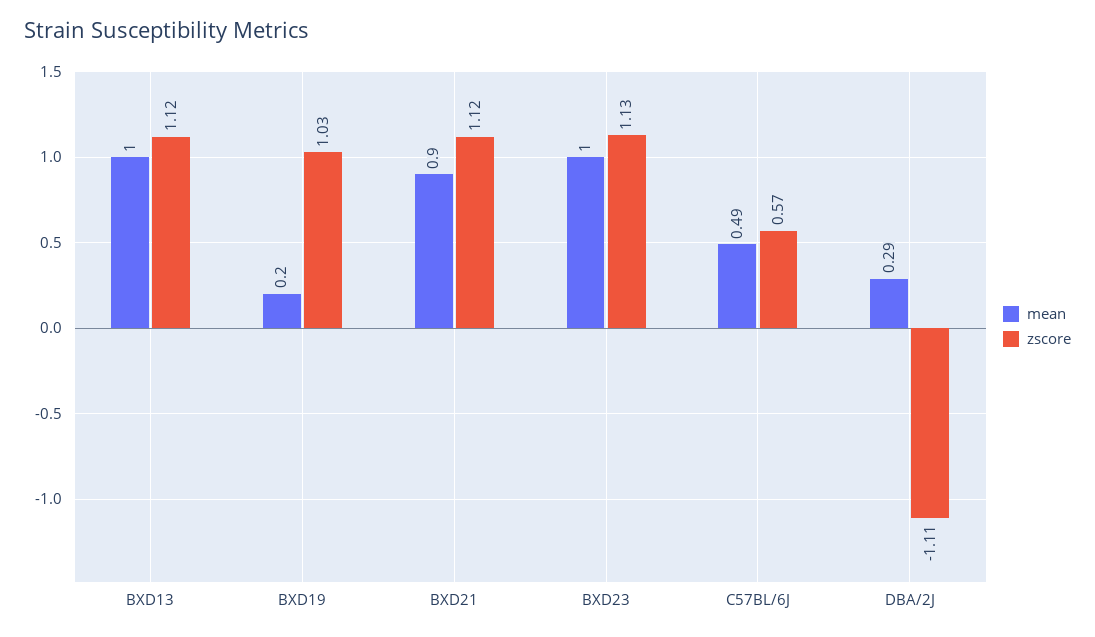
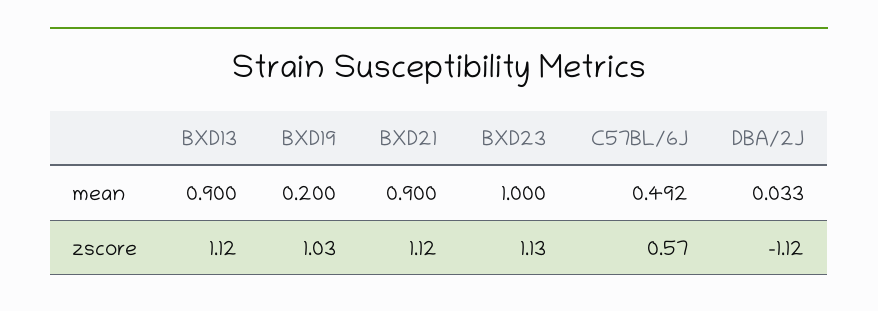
mean, BXD13: 1 -> 0.9
mean, DBA/2J: 0.29 -> 0.033
zscore, DBA/2J: -1.11 -> -1.12

